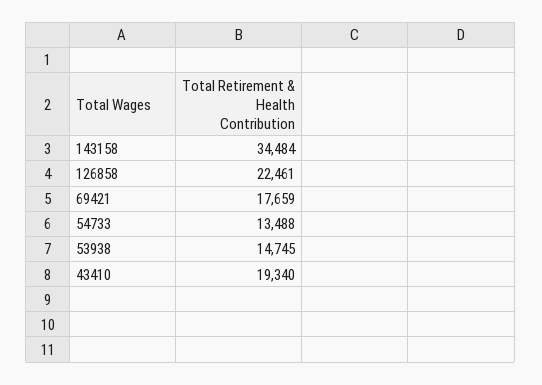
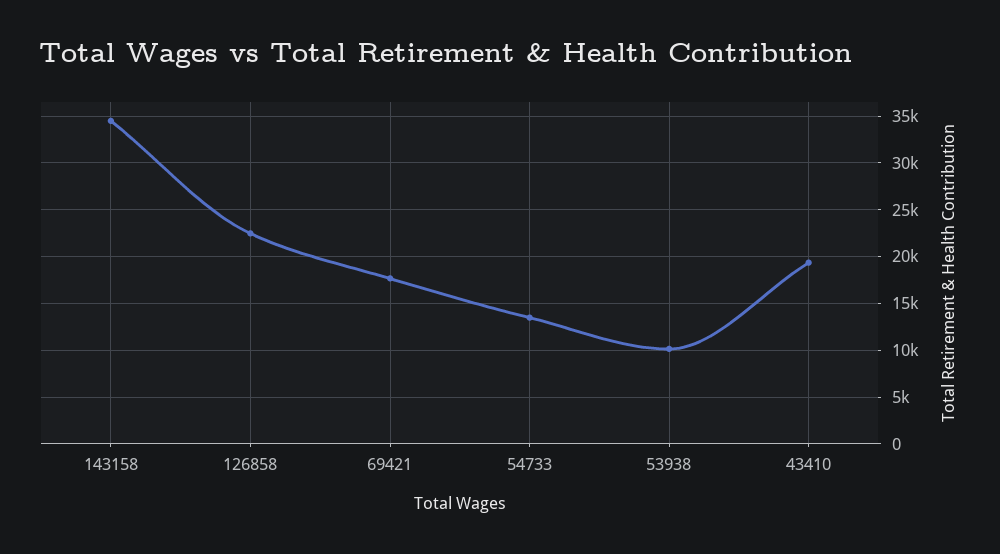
53938: 14745 -> 10000

